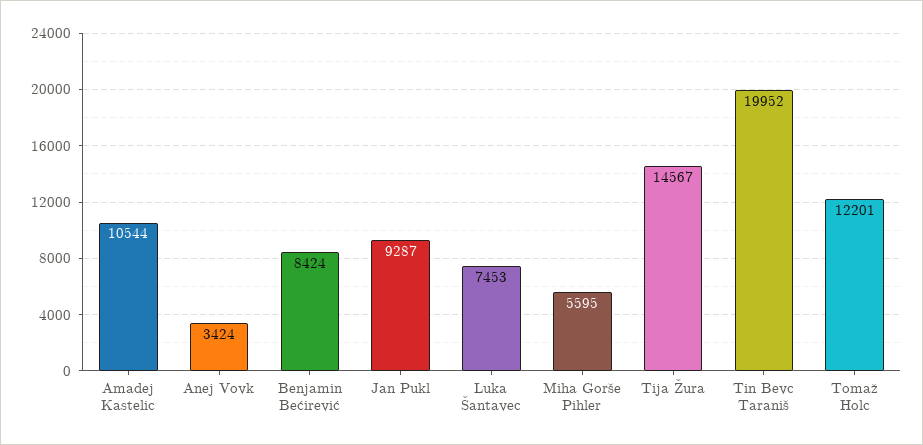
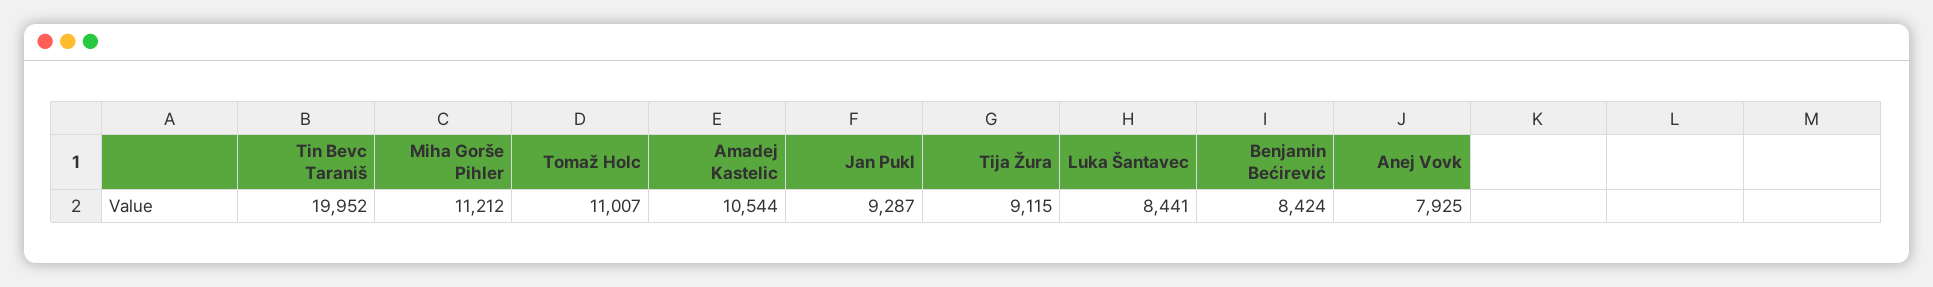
Anej Vovk: 3424 -> 7925
Luka Šantavec: 7453 -> 8441
Miha Gorše Pihler: 5595 -> 11212
Tija Žura: 14567 -> 9115
Tomaž Holc: 12201 -> 11007

